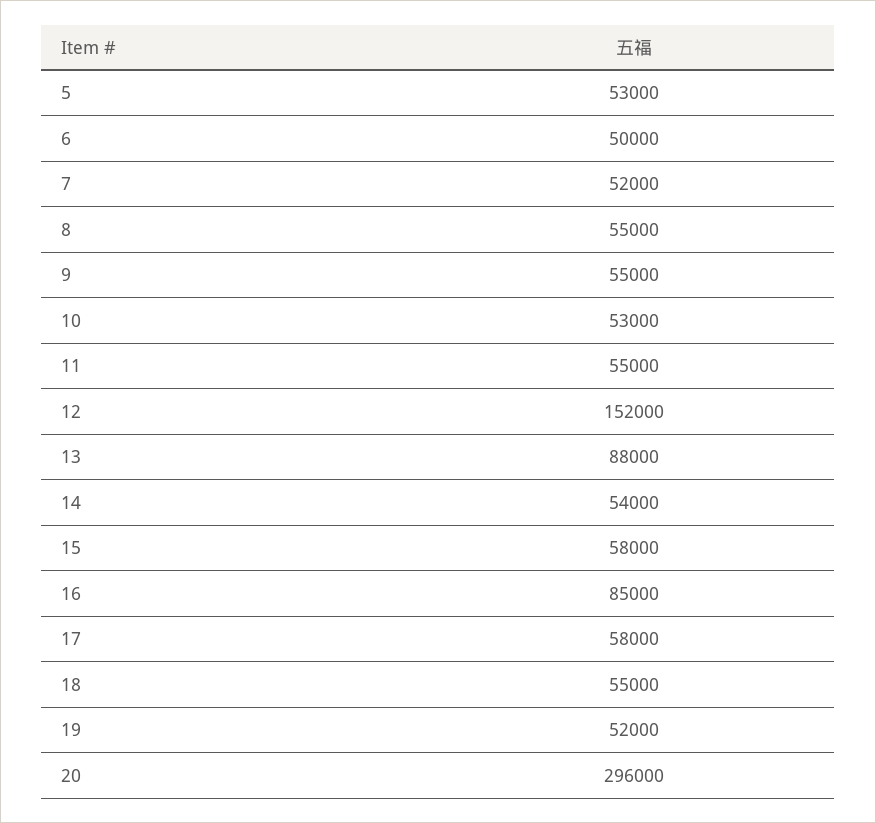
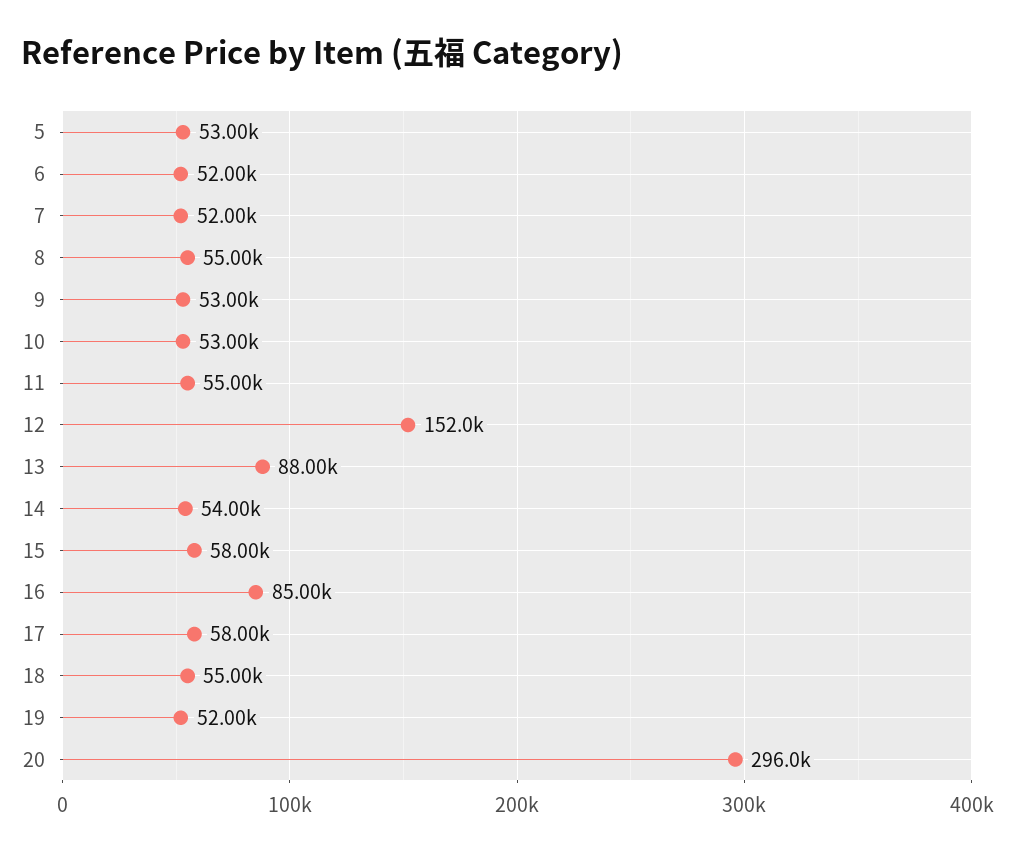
6: 50000 -> 52000
9: 55000 -> 53000

